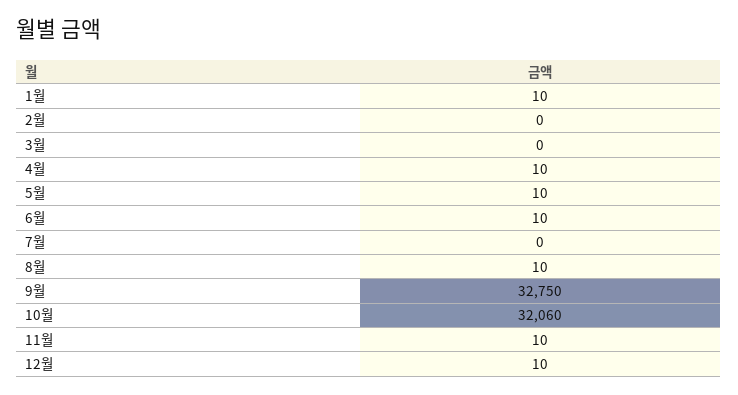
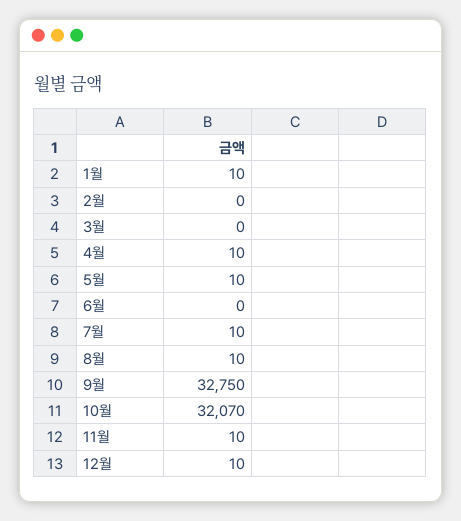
6월: 10 -> 0
7월: 0 -> 10
10월: 32060 -> 32070

